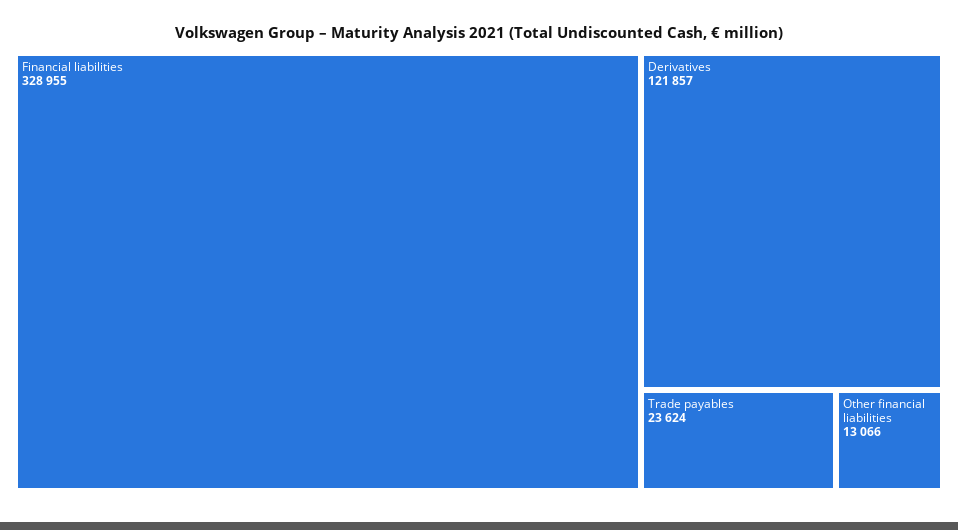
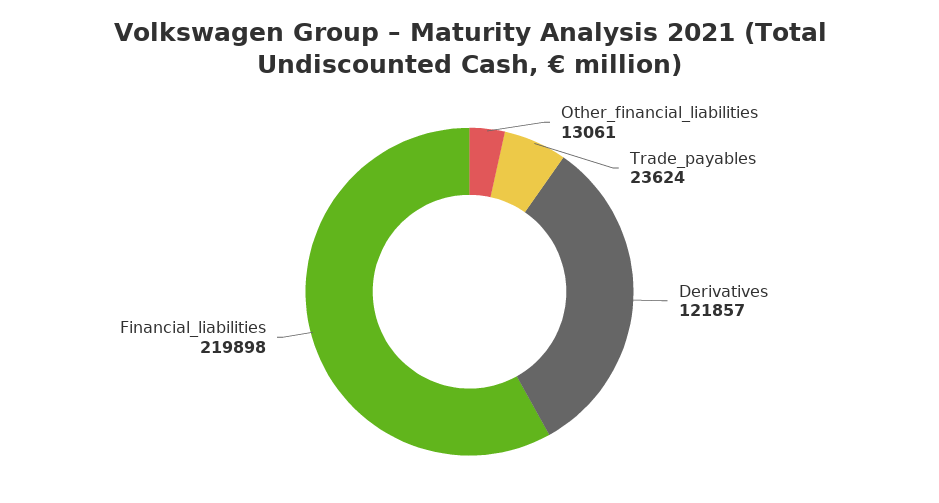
Financial liabilities: 328955 -> 219898
Other financial liabilities: 13066 -> 13061

